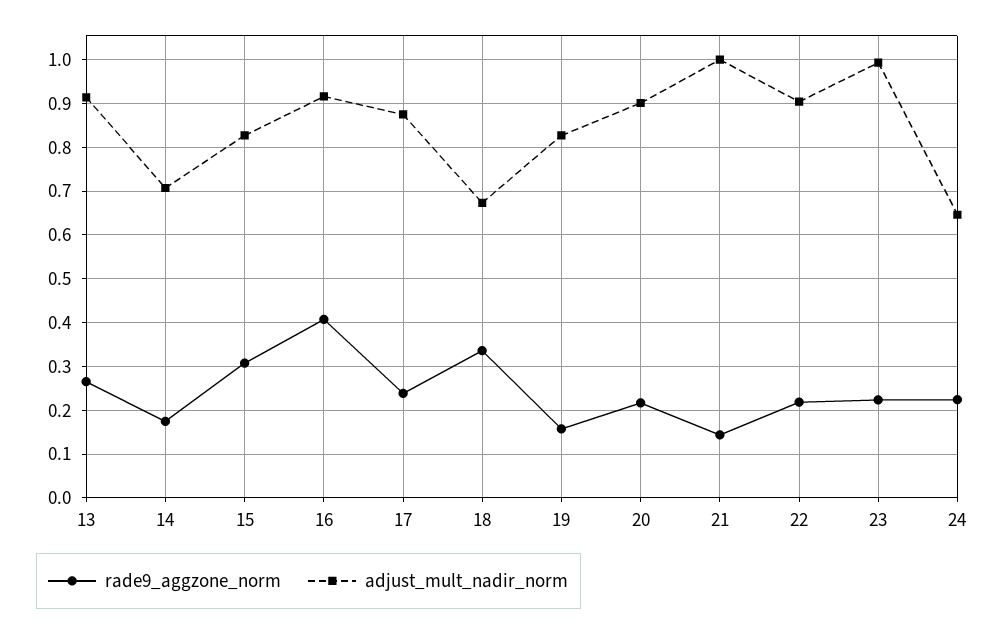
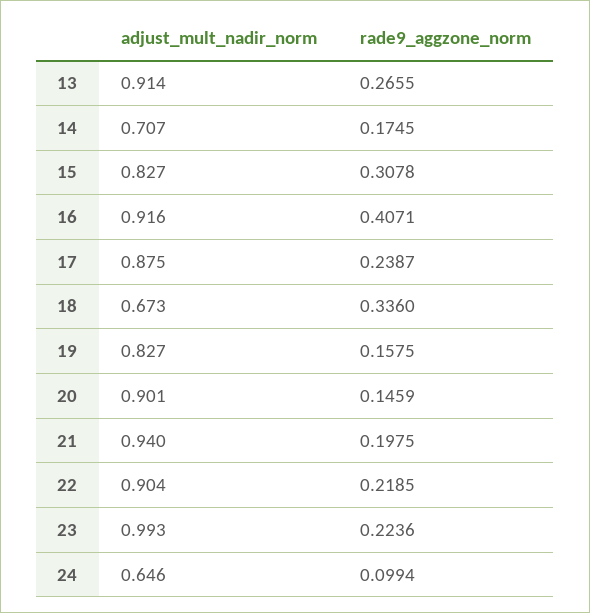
rade9_aggzone_norm, 20: 0.22 -> 0.1459
rade9_aggzone_norm, 21: 0.14 -> 0.1975
adjust_mult_nadir_norm, 21: 1 -> 0.94
rade9_aggzone_norm, 24: 0.22 -> 0.0994

